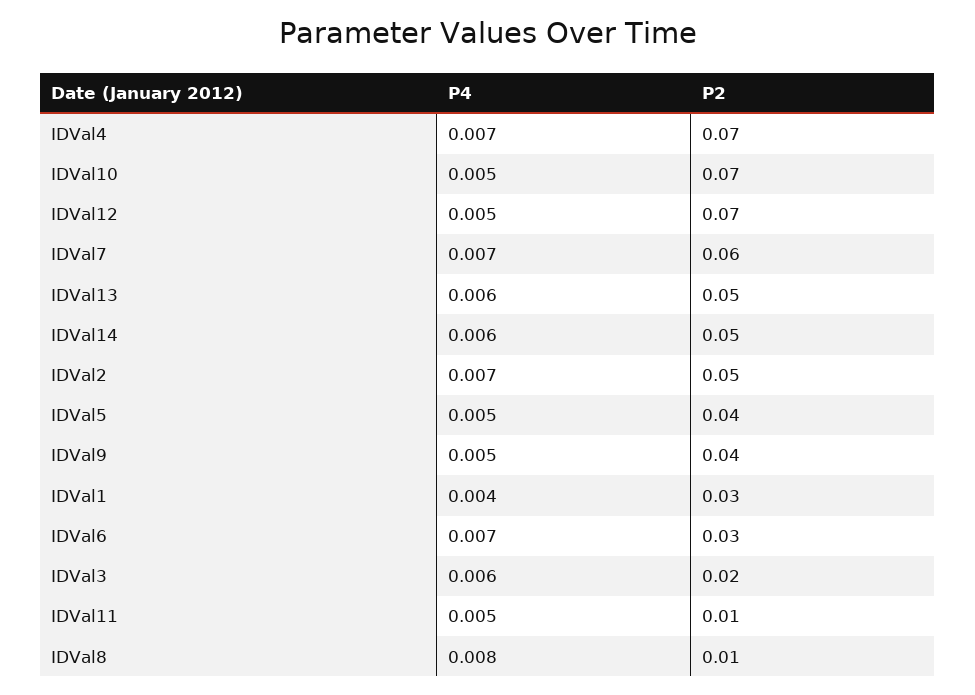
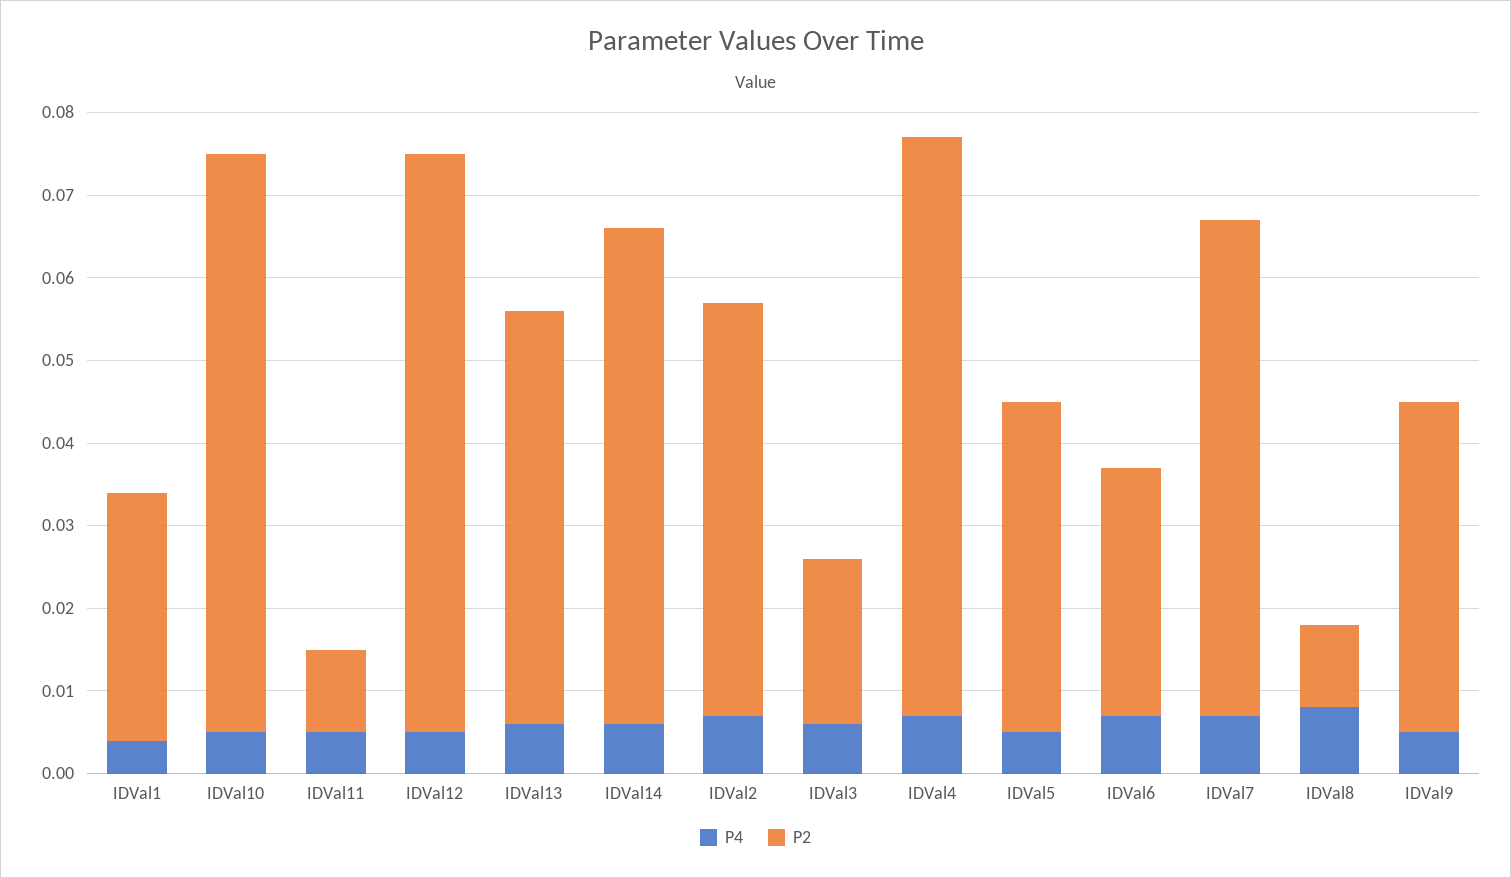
P2, IDVal14: 0.05 -> 0.06

